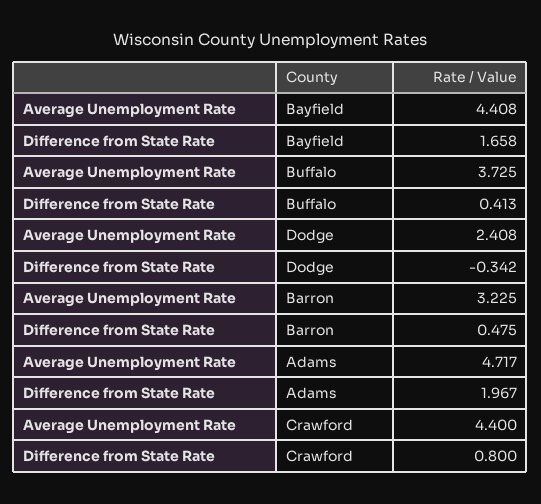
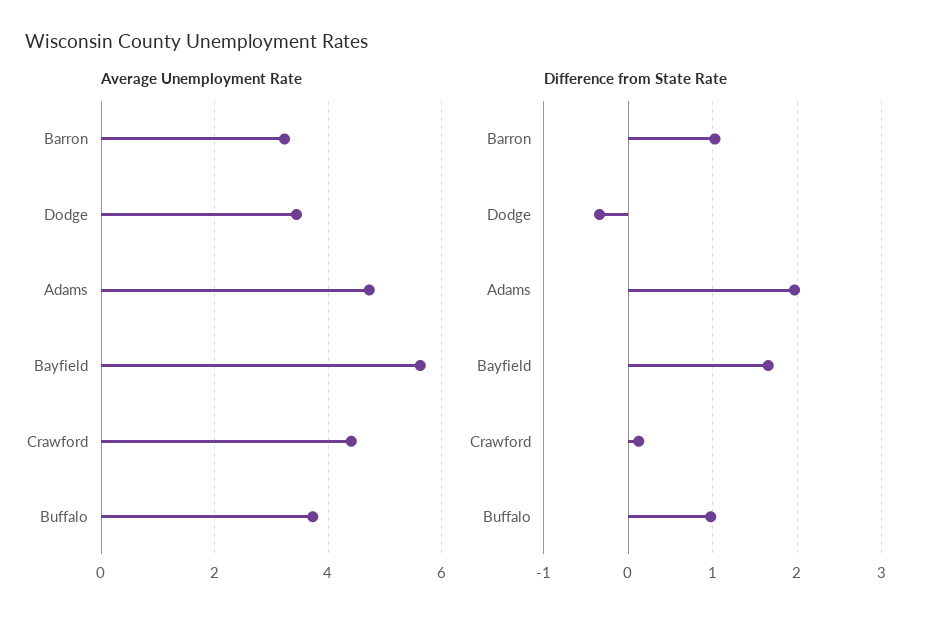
Average Unemployment Rate, Bayfield: 4.408 -> 5.6
Difference from State Rate, Buffalo: 0.413 -> 1
Average Unemployment Rate, Dodge: 2.408 -> 3.4
Difference from State Rate, Barron: 0.475 -> 1
Difference from State Rate, Crawford: 0.8 -> 0.1

